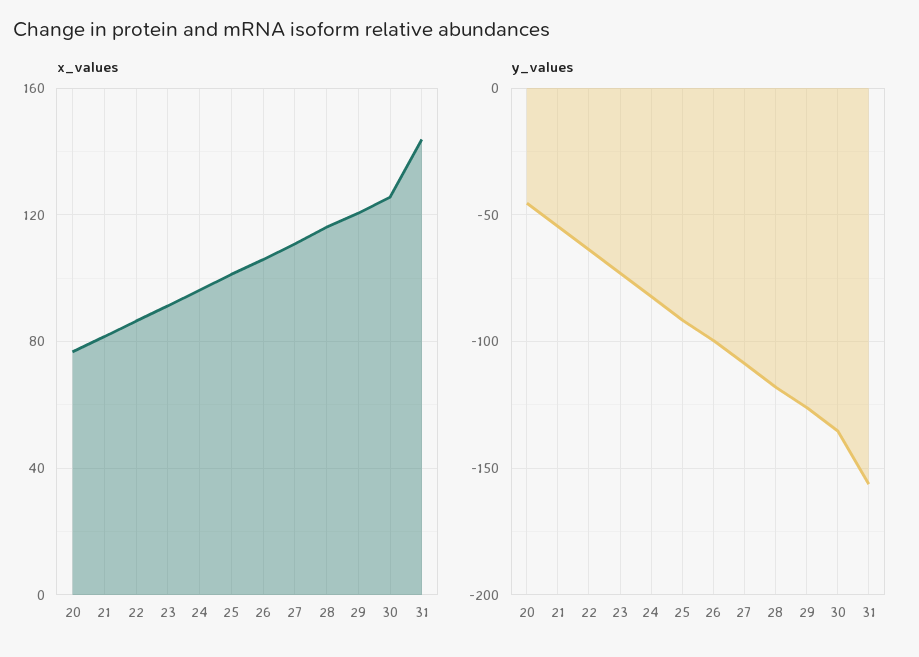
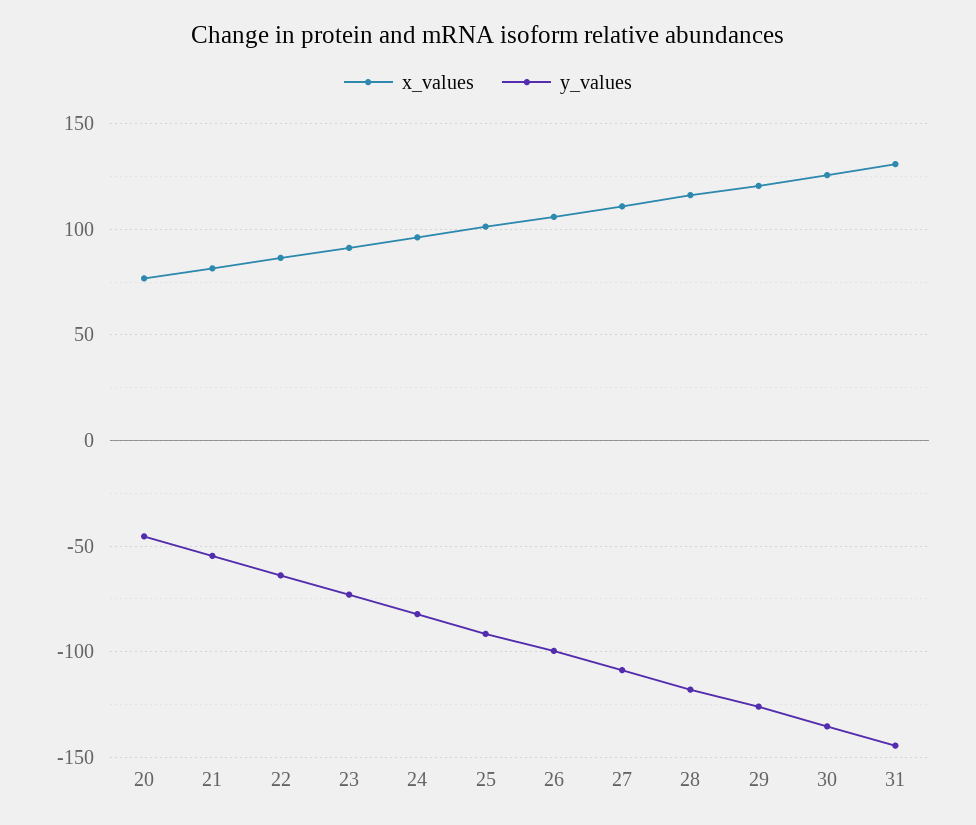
x_values, 31: 145 -> 130
y_values, 31: -155 -> -145

